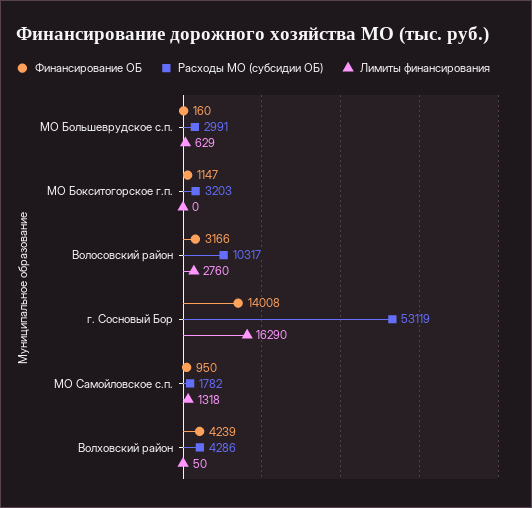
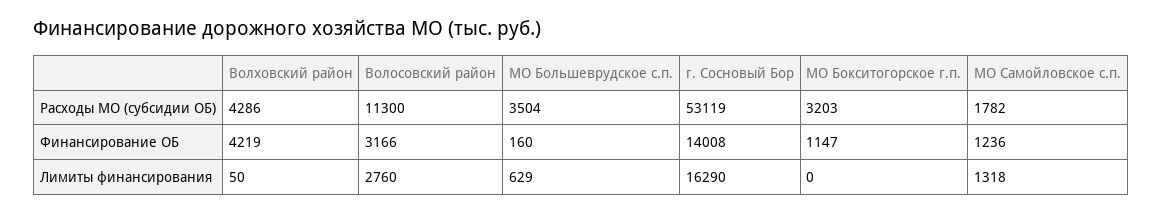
Расходы МО (субсидии ОБ), МО Большеврудское с.п.: 2991 -> 3504
Расходы МО (субсидии ОБ), Волосовский район: 10317 -> 11300
Финансирование ОБ, МО Самойловское с.п.: 950 -> 1236
Финансирование ОБ, Волховский район: 4239 -> 4219

